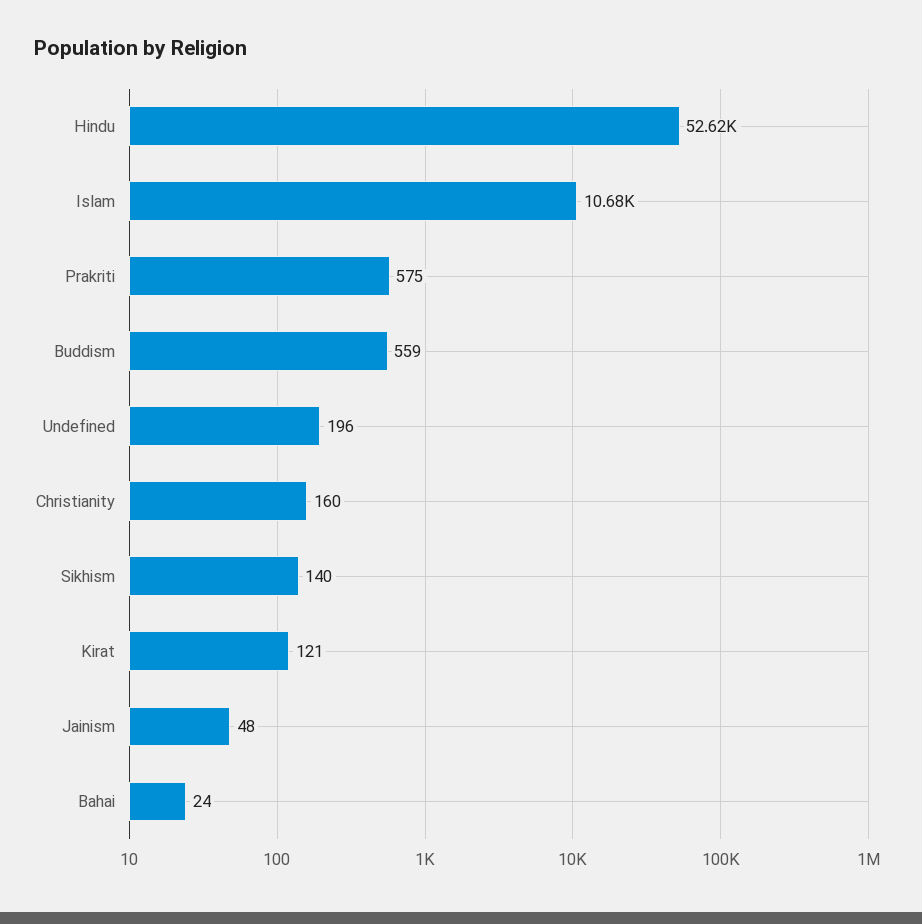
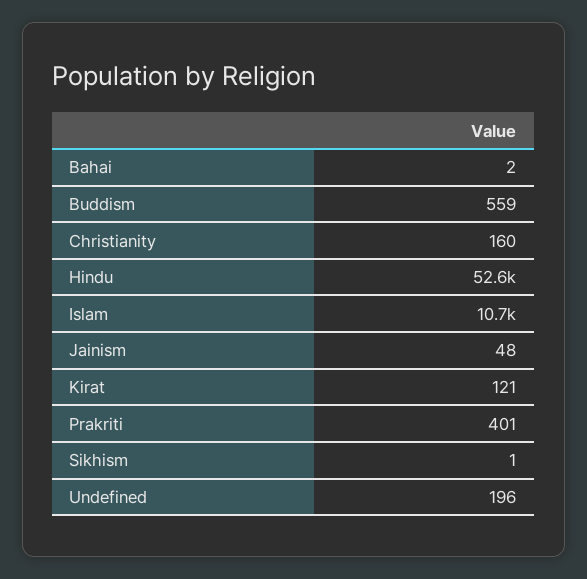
Prakriti: 575 -> 401
Sikhism: 140 -> 1
Bahai: 24 -> 2

